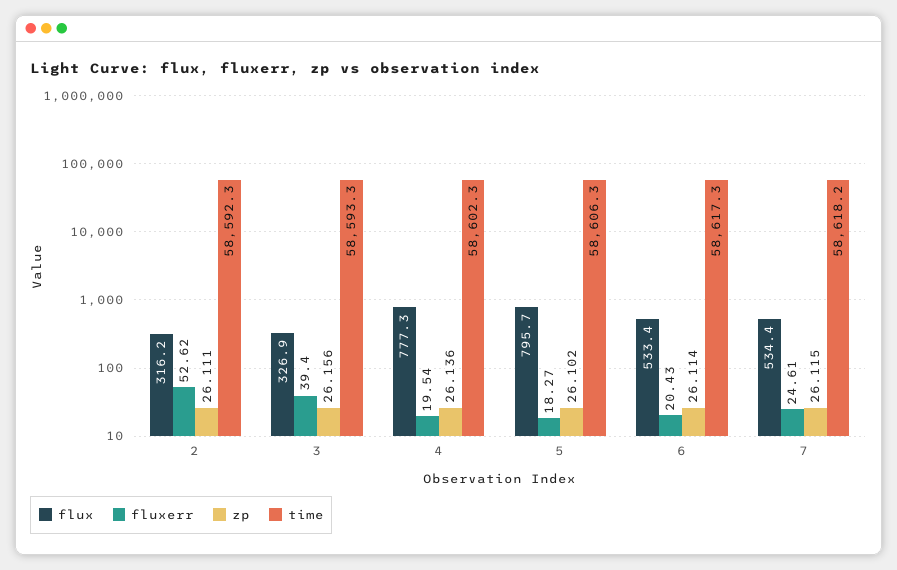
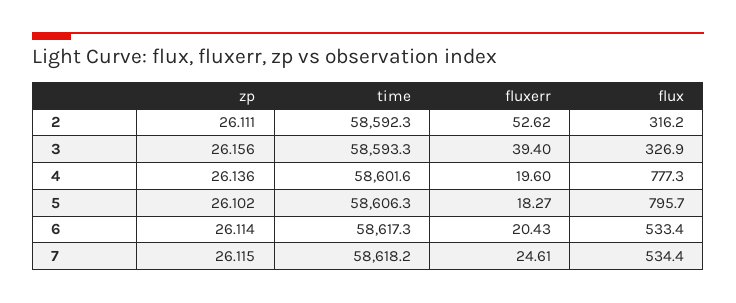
fluxerr, 4: 19.54 -> 19.6
time, 4: 58602.3 -> 58601.6

